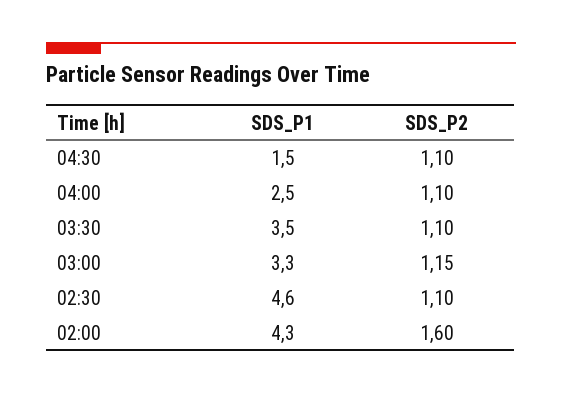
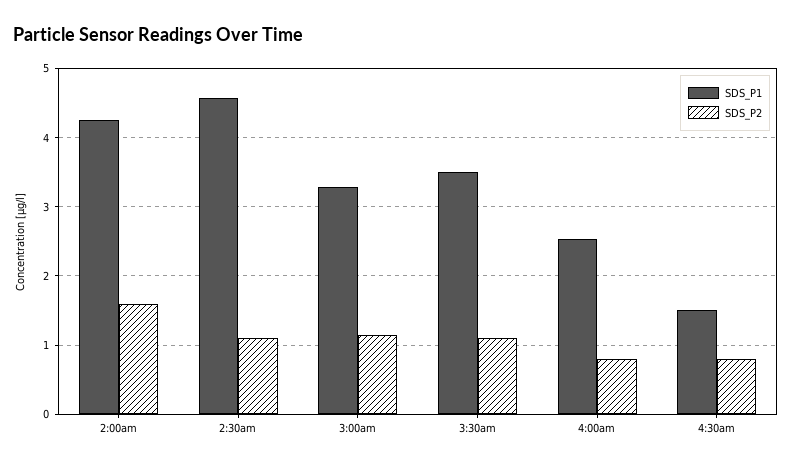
SDS_P2, 04:30: 1.1 -> 0.8
SDS_P2, 04:00: 1.1 -> 0.8

